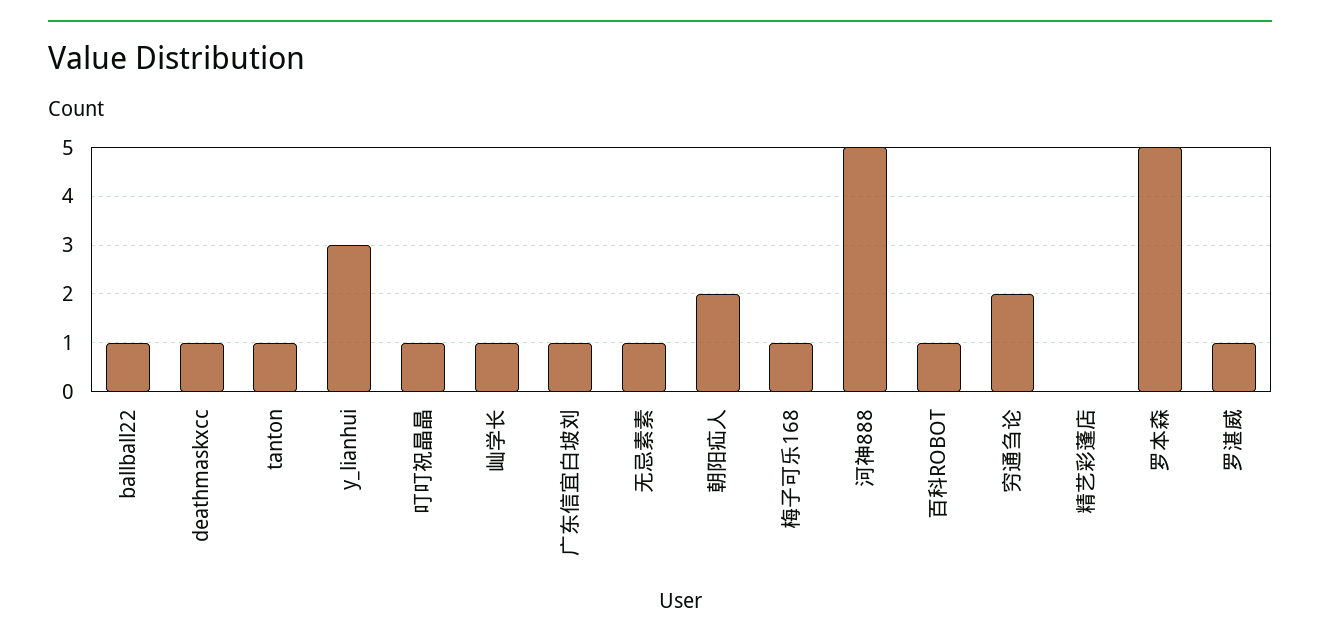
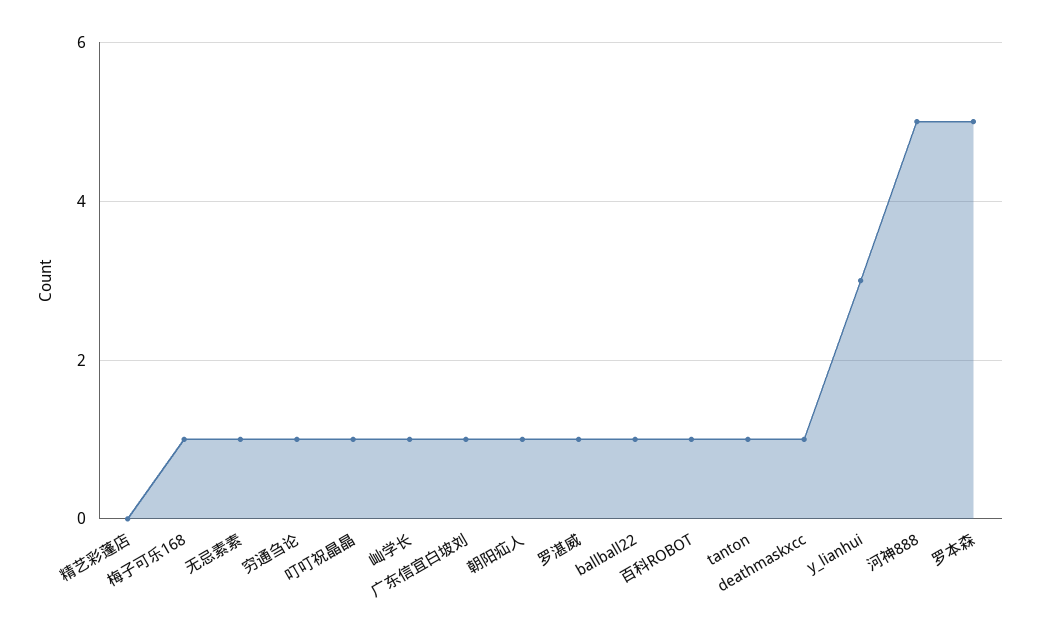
朝阳疝人: 2 -> 1
穷通刍论: 2 -> 1

